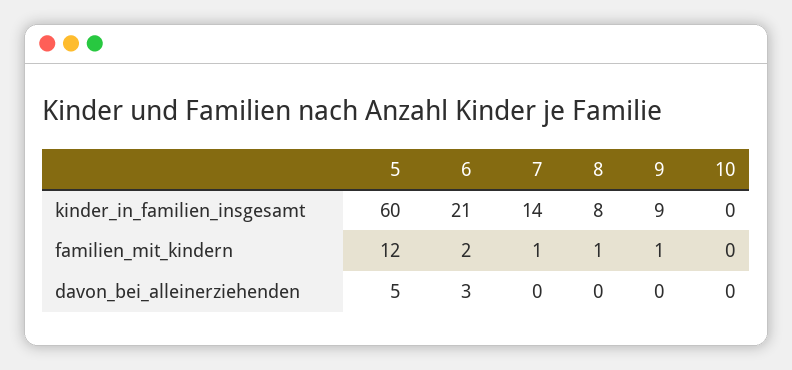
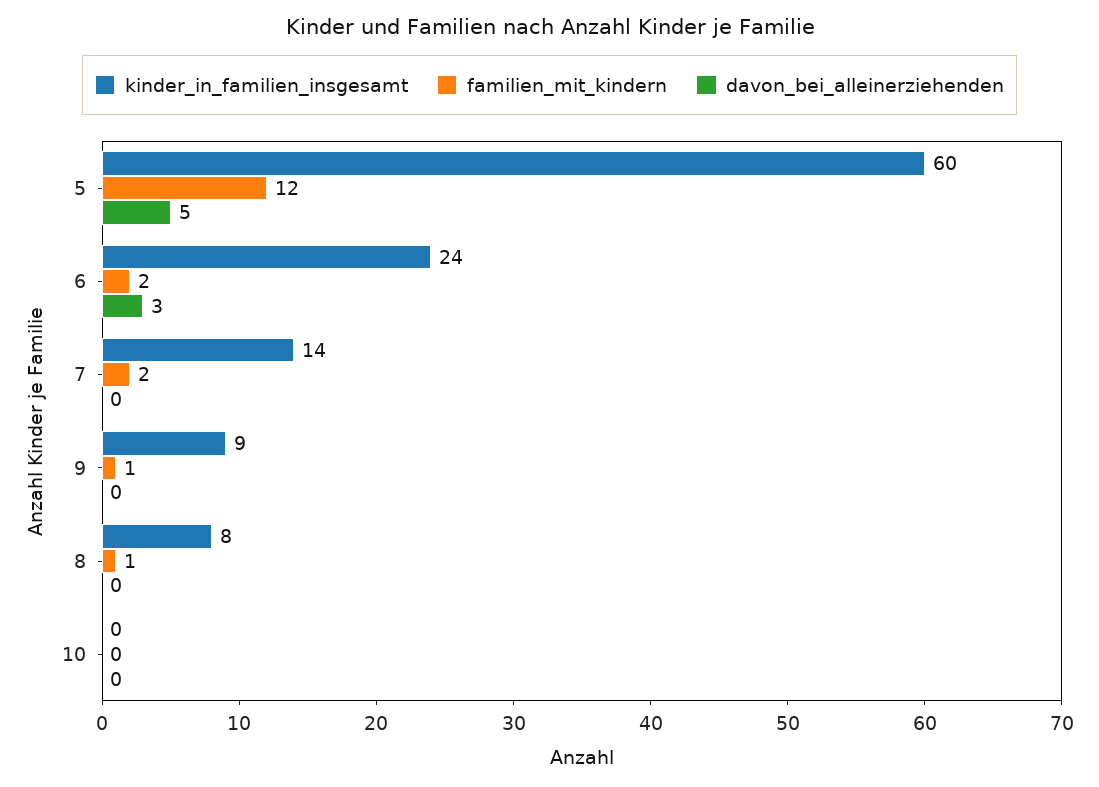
kinder_in_familien_insgesamt, 6: 21 -> 24
familien_mit_kindern, 7: 1 -> 2

